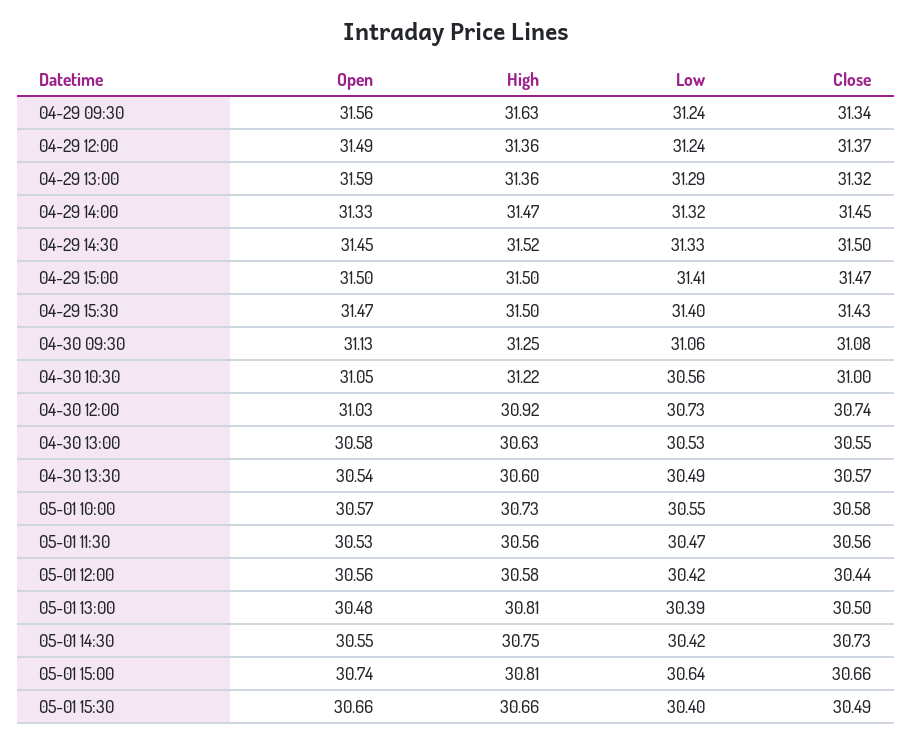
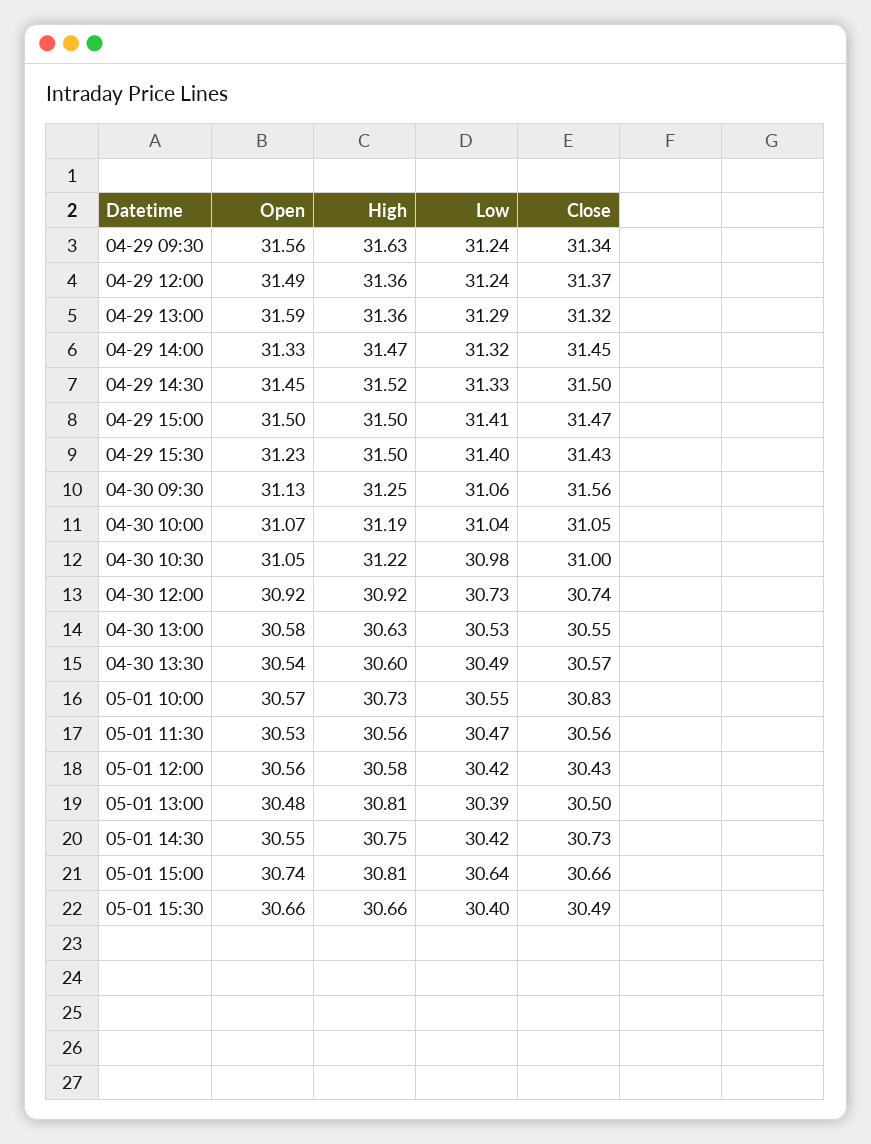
Open, 04-29 15:30: 31.47 -> 31.23
Close, 04-30 09:30: 31.08 -> 31.56
Low, 04-30 10:30: 30.56 -> 30.98
Open, 04-30 12:00: 31.03 -> 30.92
Close, 05-01 10:00: 30.58 -> 30.83
Close, 05-01 12:00: 30.44 -> 30.43
Open, 04-30 10:00: none -> 31.07
High, 04-30 10:00: none -> 31.19
Low, 04-30 10:00: none -> 31.04
Close, 04-30 10:00: none -> 31.05

